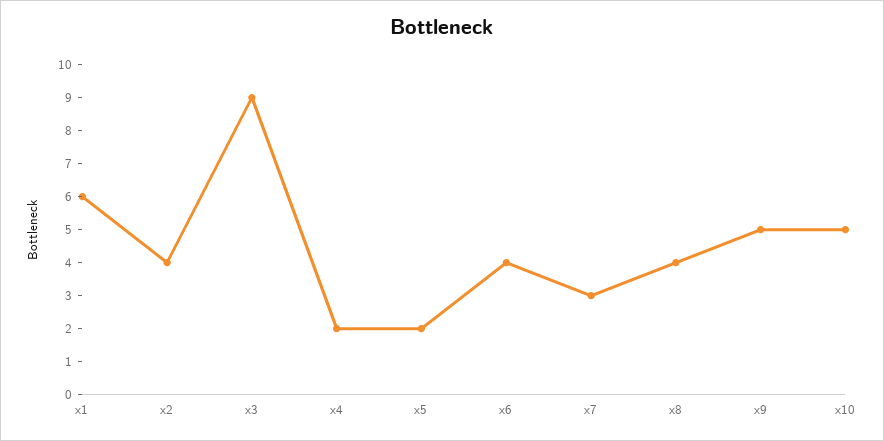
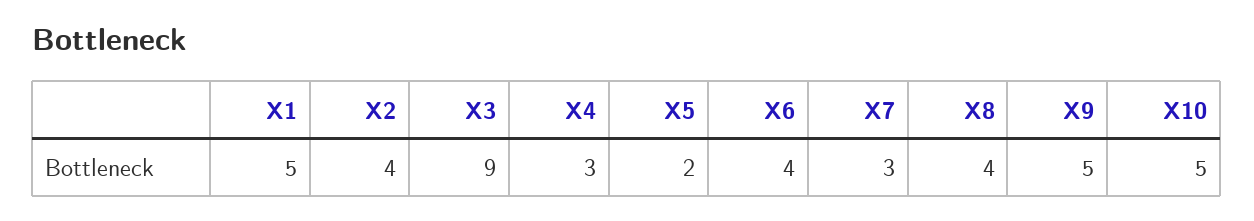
x1: 6 -> 5
x4: 2 -> 3

